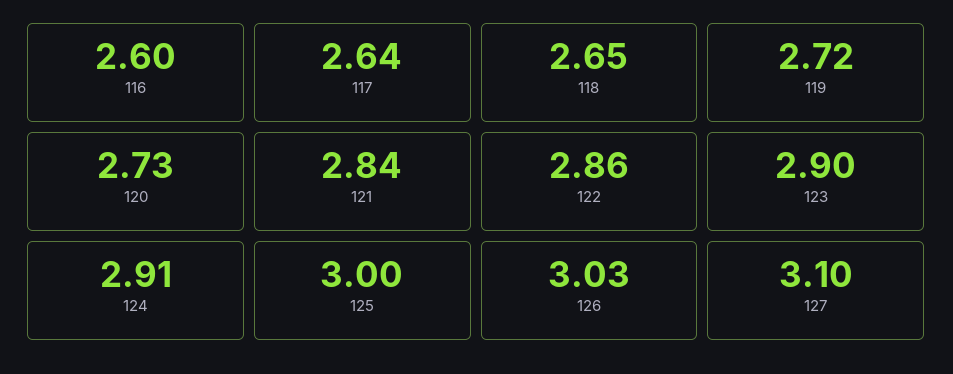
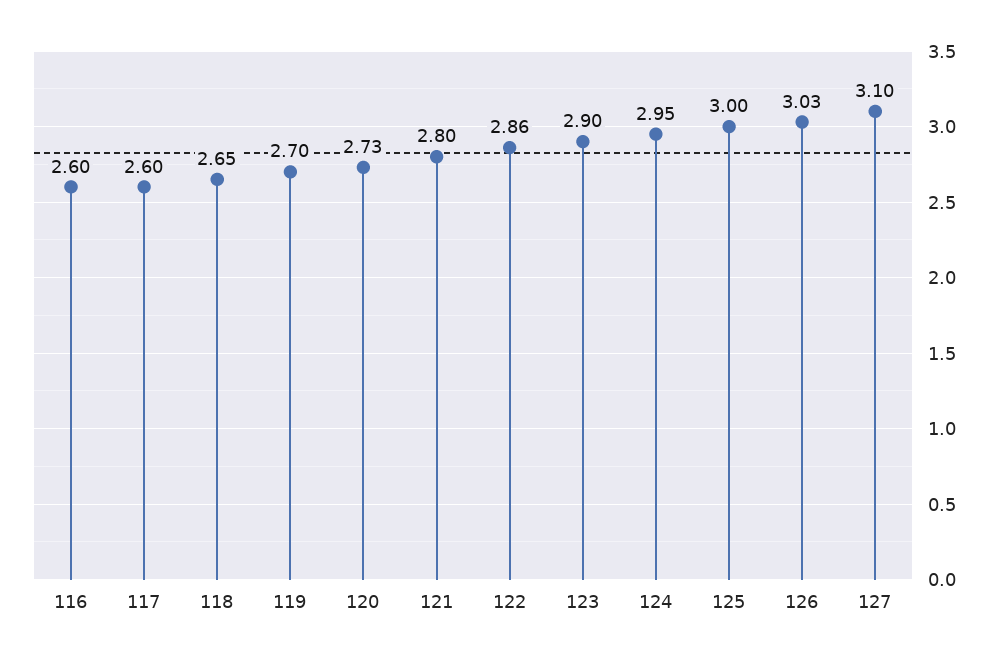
117: 2.64 -> 2.6
119: 2.72 -> 2.7
121: 2.84 -> 2.8
124: 2.91 -> 2.95

